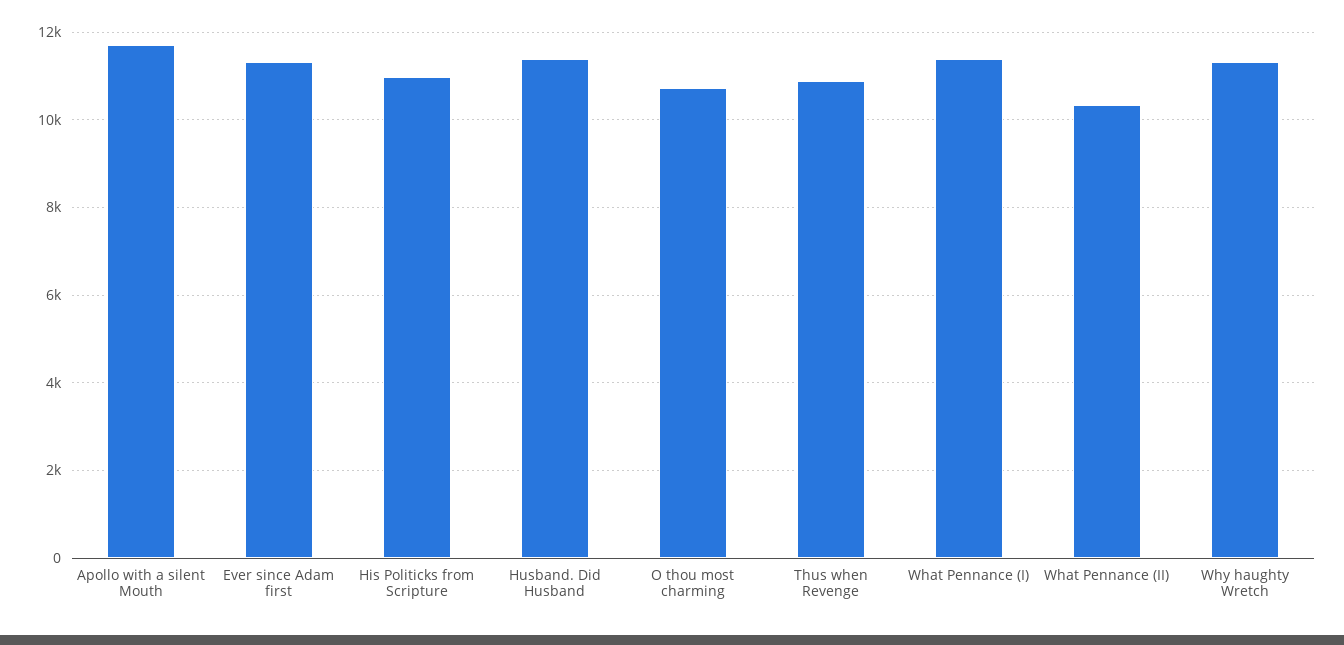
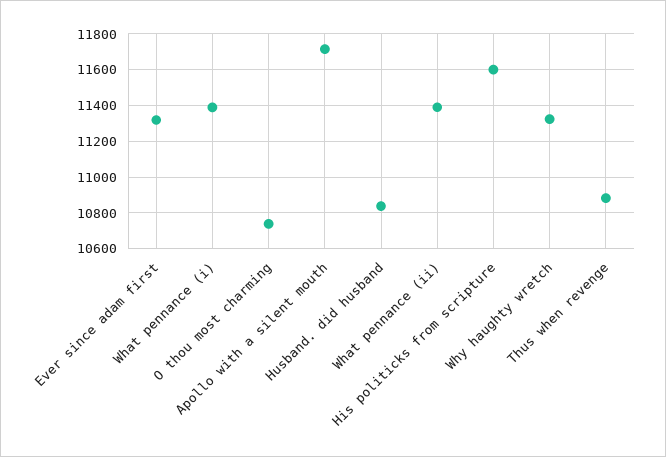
His Politicks from Scripture: 11000 -> 11600
Husband. Did Husband: 11400 -> 10850
What Pennance (II): 10400 -> 11400

